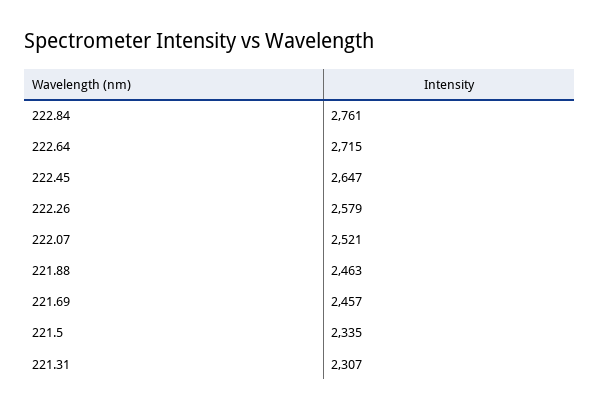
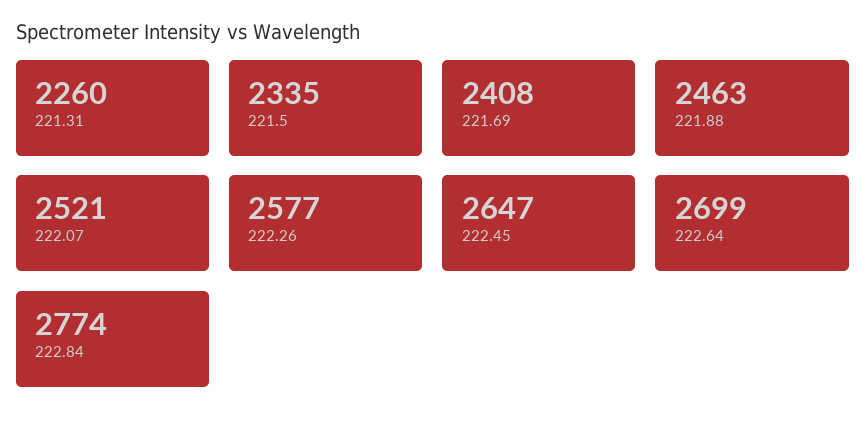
222.84: 2761 -> 2774
222.64: 2715 -> 2699
222.26: 2579 -> 2577
221.69: 2457 -> 2408
221.31: 2307 -> 2260

